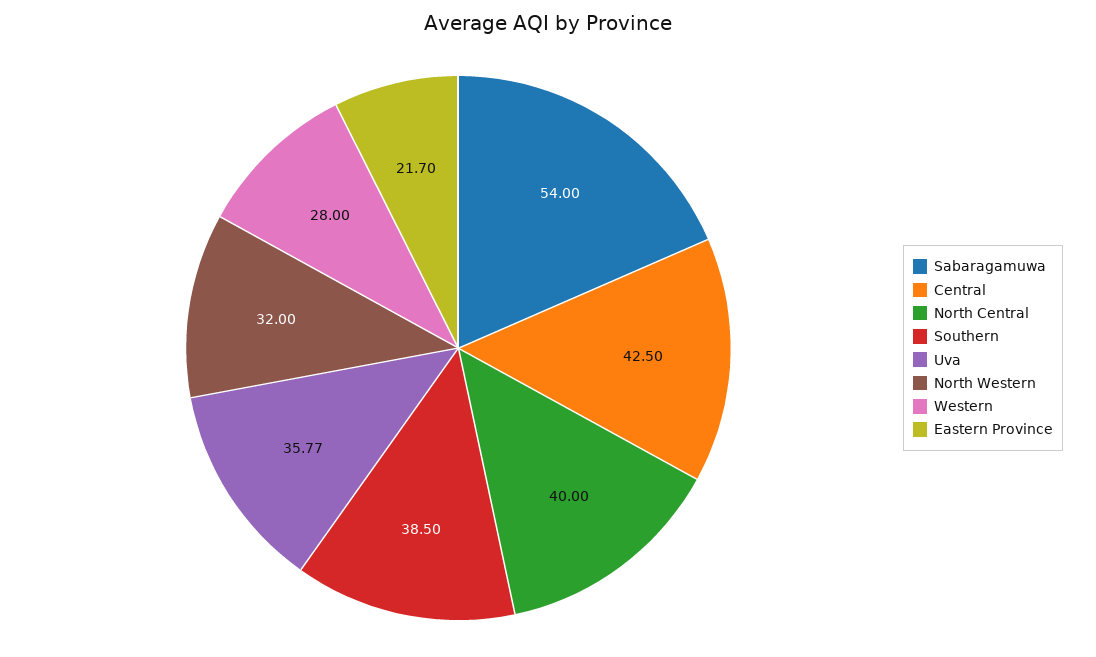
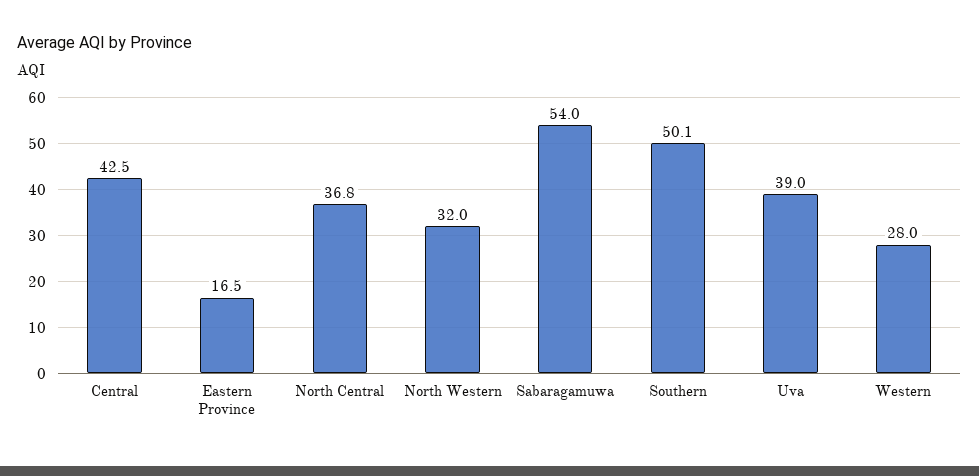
North Central: 40 -> 36.8
Southern: 38.5 -> 50.1
Uva: 35.77 -> 39
Eastern Province: 21.7 -> 16.5

